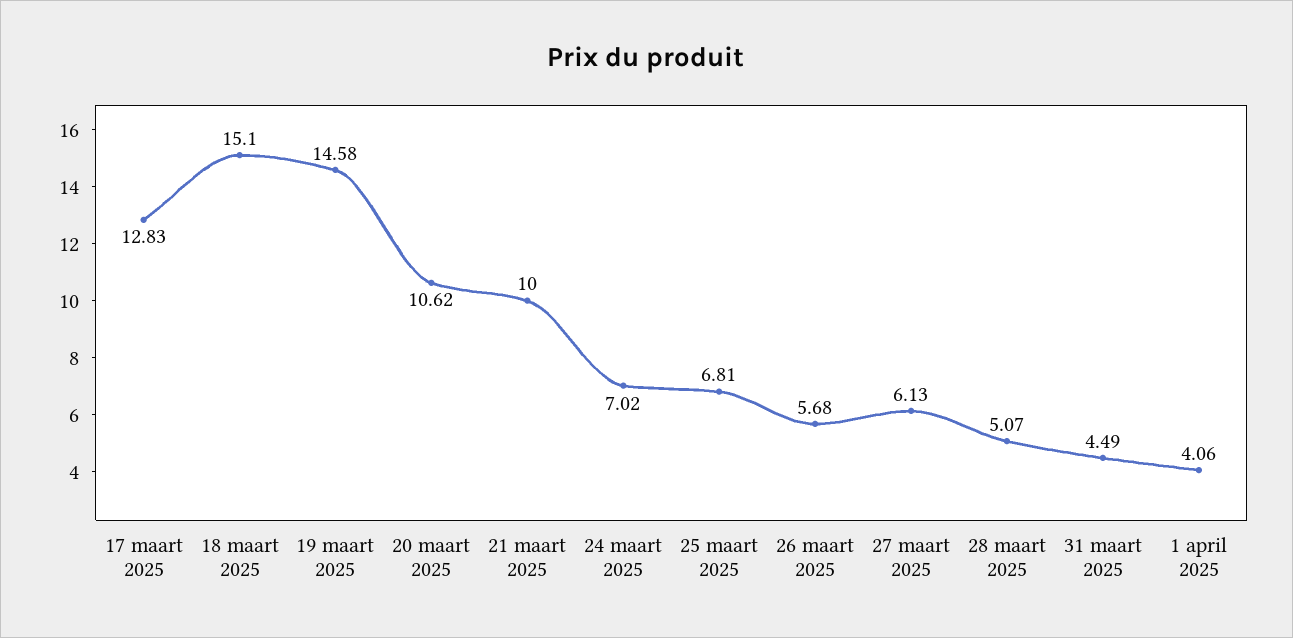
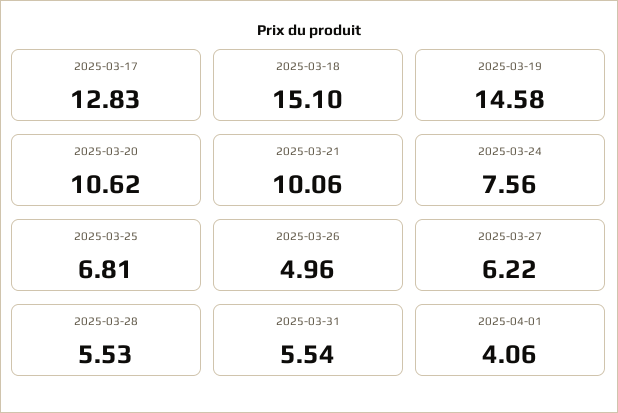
21 maart 2025: 10 -> 10.06
24 maart 2025: 7.02 -> 7.56
26 maart 2025: 5.68 -> 4.96
27 maart 2025: 6.13 -> 6.22
28 maart 2025: 5.07 -> 5.53
31 maart 2025: 4.49 -> 5.54

